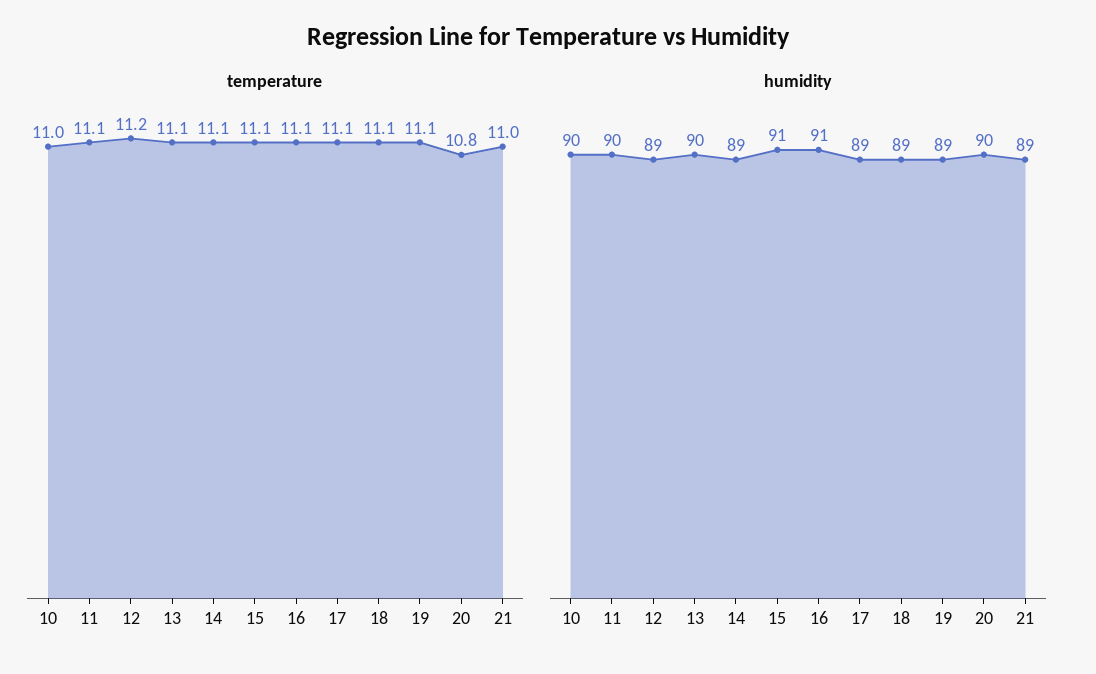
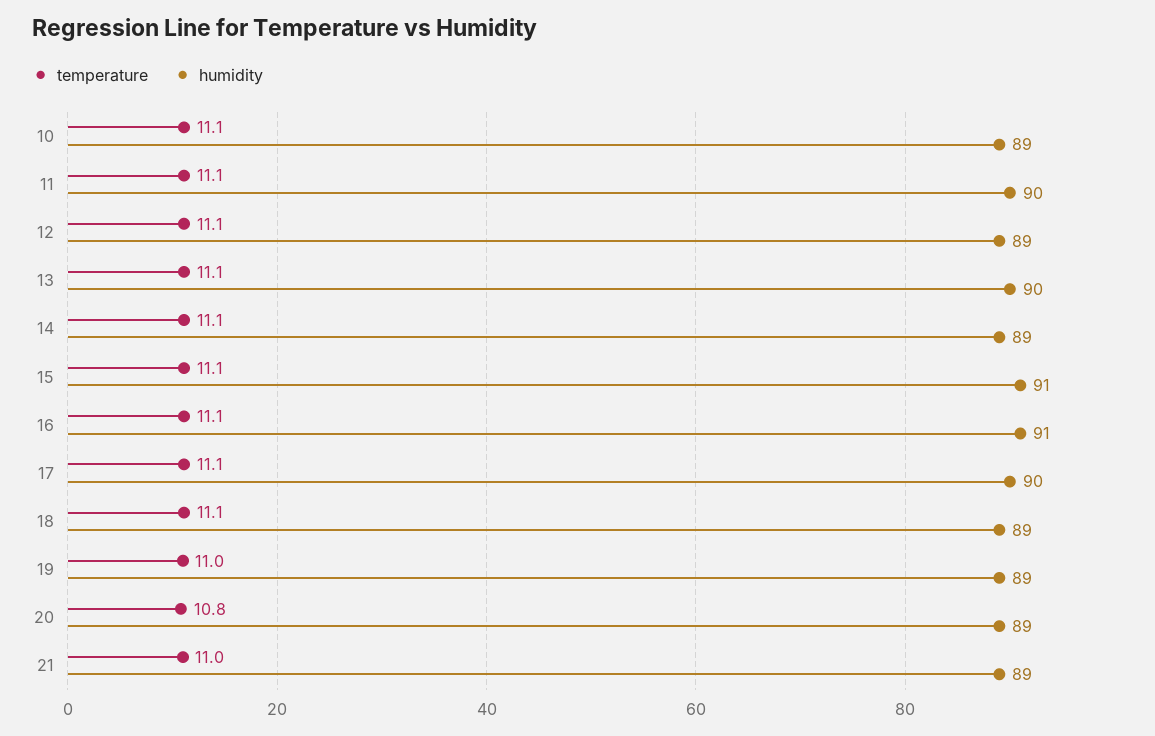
temperature, 10: 11 -> 11.1
temperature, 12: 11.2 -> 11.1
temperature, 19: 11.1 -> 11
humidity, 10: 90 -> 89
humidity, 17: 89 -> 90
humidity, 20: 90 -> 89

